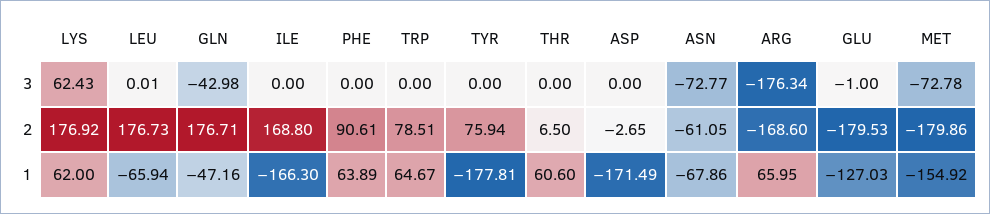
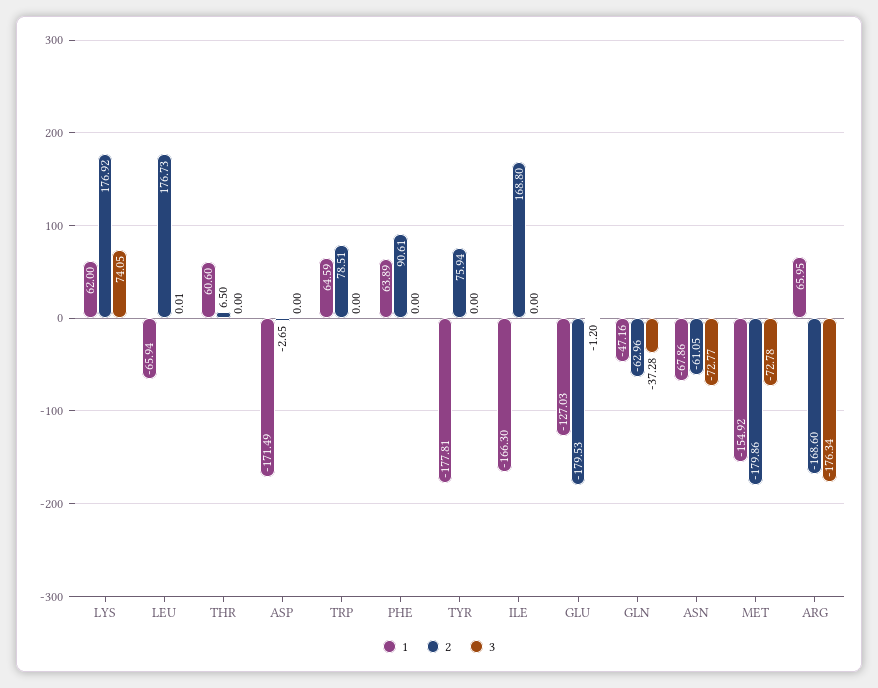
3, LYS: 62.43 -> 74.05
3, GLN: -42.98 -> -37.28
3, GLU: -1 -> -1.2
2, GLN: 176.71 -> -62.96
1, TRP: 64.67 -> 64.59

